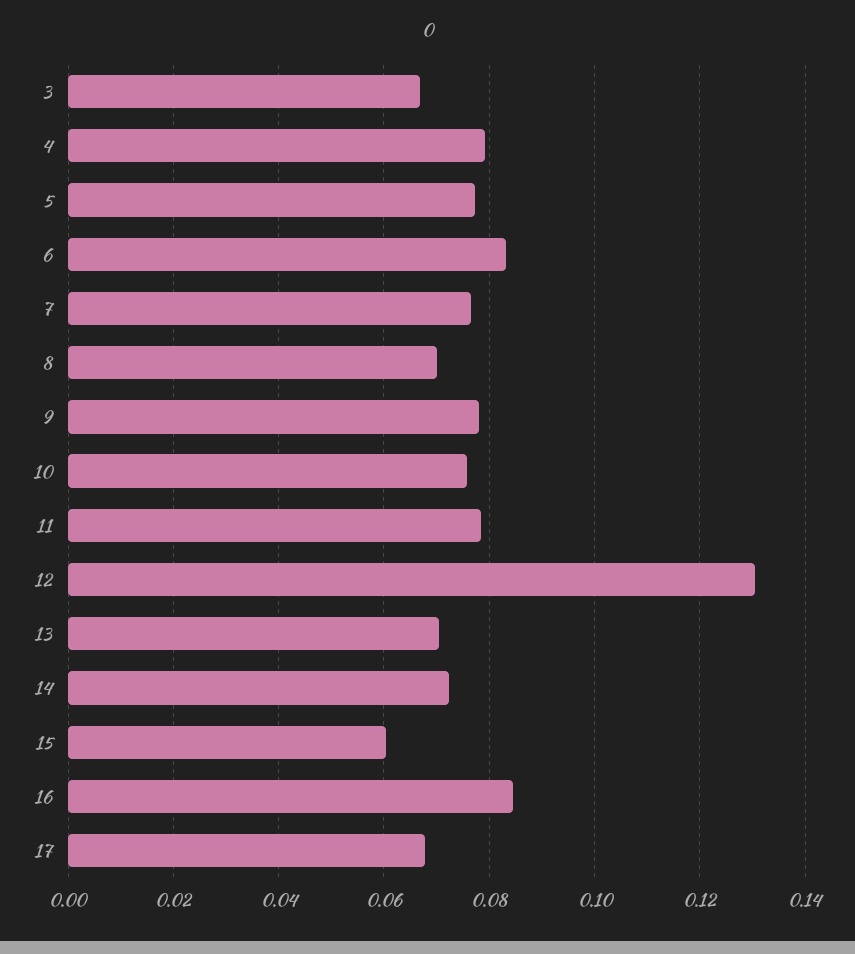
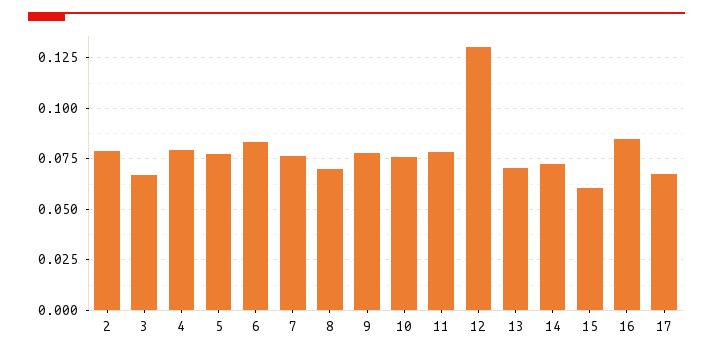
2: none -> 0.08

